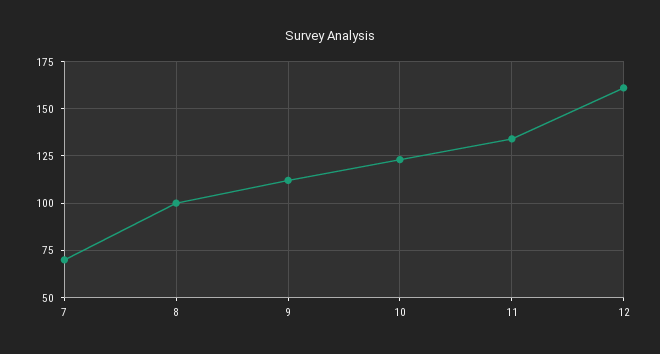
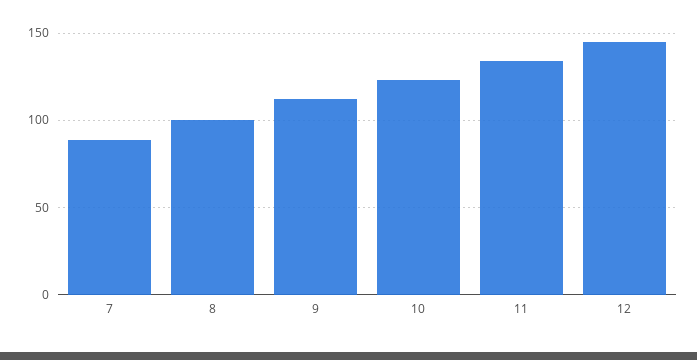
7: 70 -> 90
12: 160 -> 145

